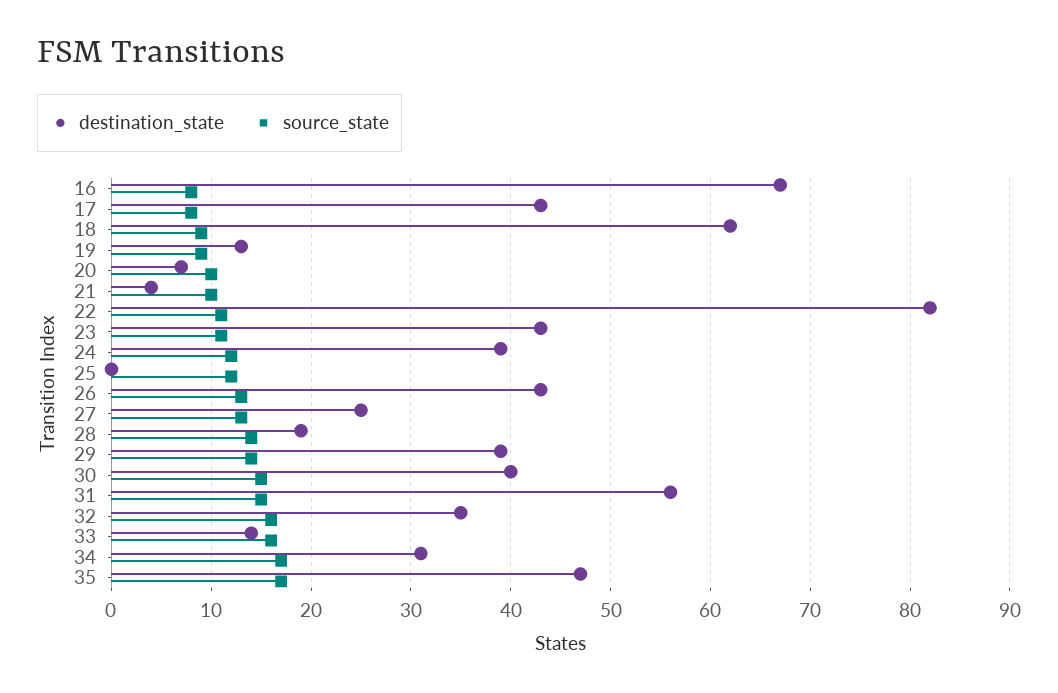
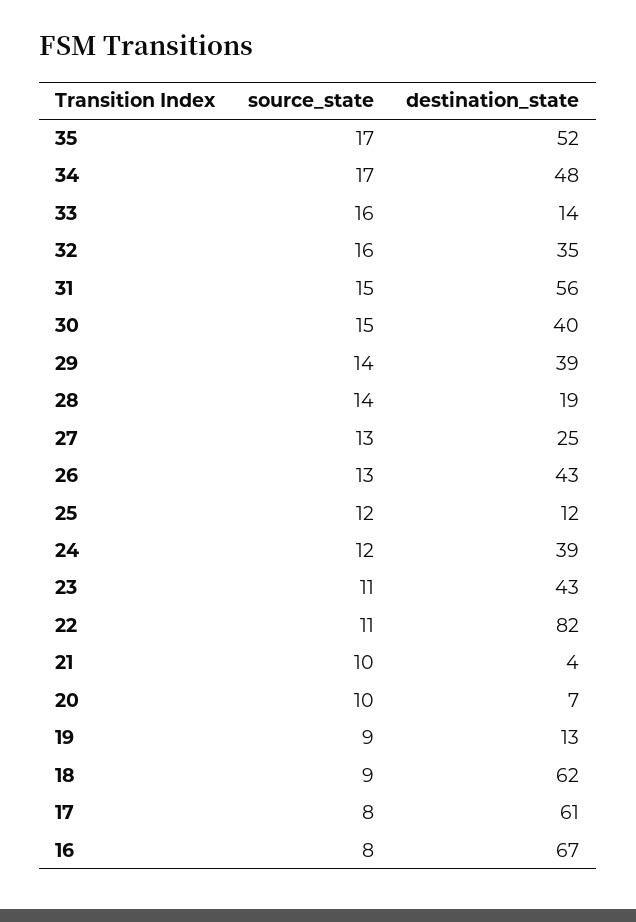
destination_state, 17: 43 -> 61
destination_state, 25: 0 -> 12
destination_state, 34: 31 -> 48
destination_state, 35: 47 -> 52

